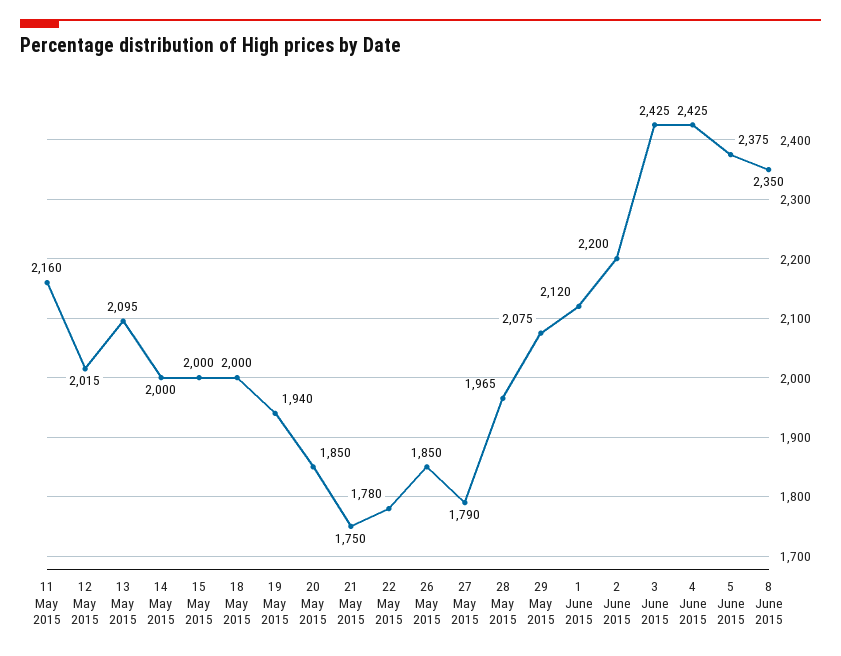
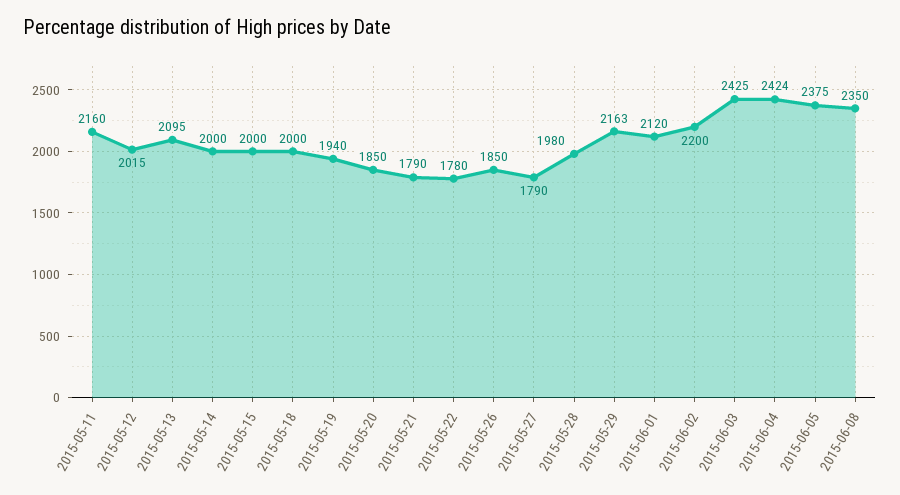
21 May 2015: 1750 -> 1790
28 May 2015: 1965 -> 1980
29 May 2015: 2075 -> 2163
4 June 2015: 2425 -> 2424

